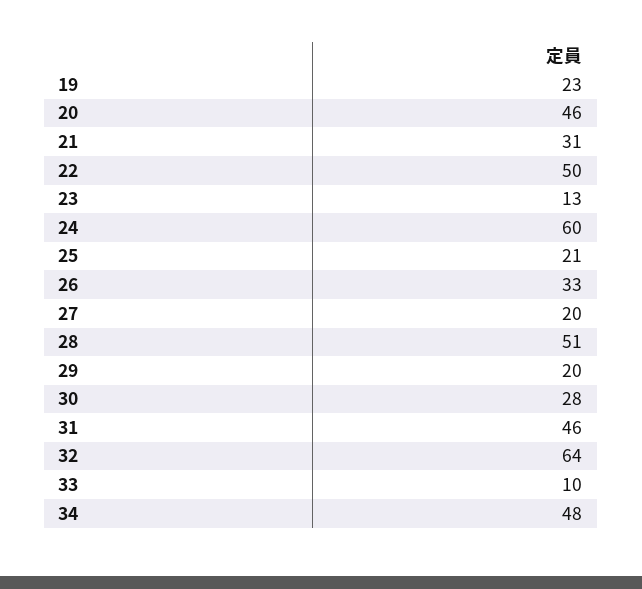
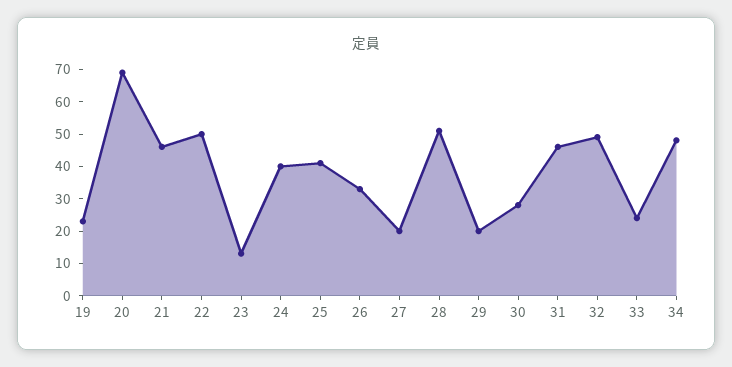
20: 46 -> 70
21: 31 -> 45
24: 60 -> 40
25: 21 -> 40
32: 64 -> 50
33: 10 -> 25

